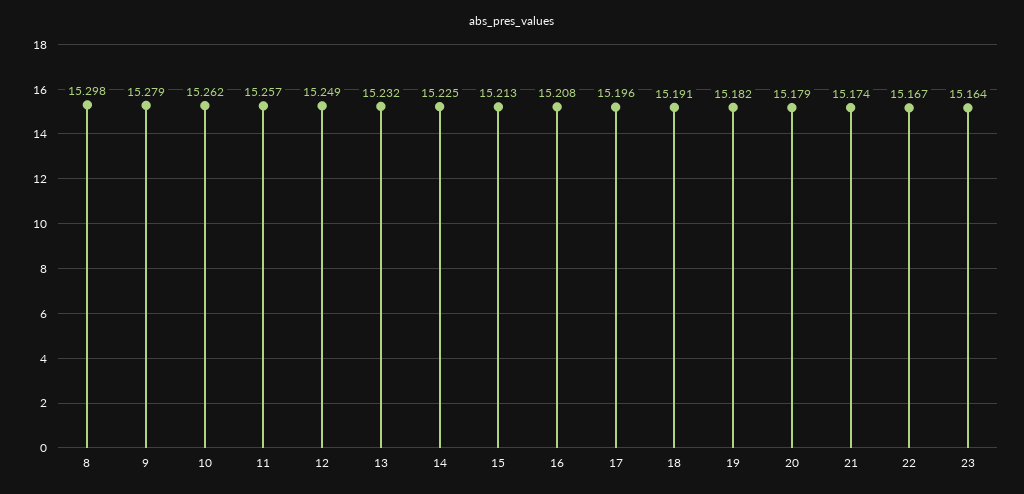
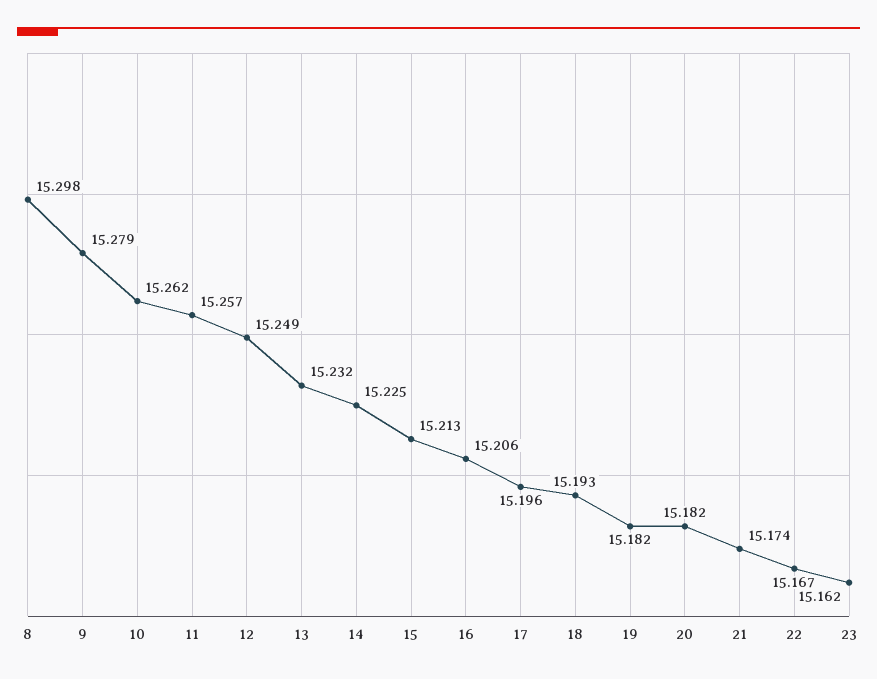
16: 15.208 -> 15.206
18: 15.191 -> 15.193
20: 15.179 -> 15.182
23: 15.164 -> 15.162

